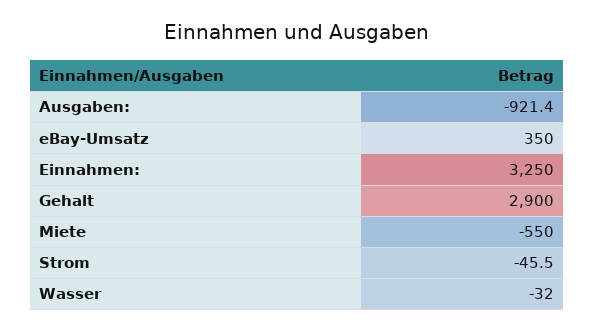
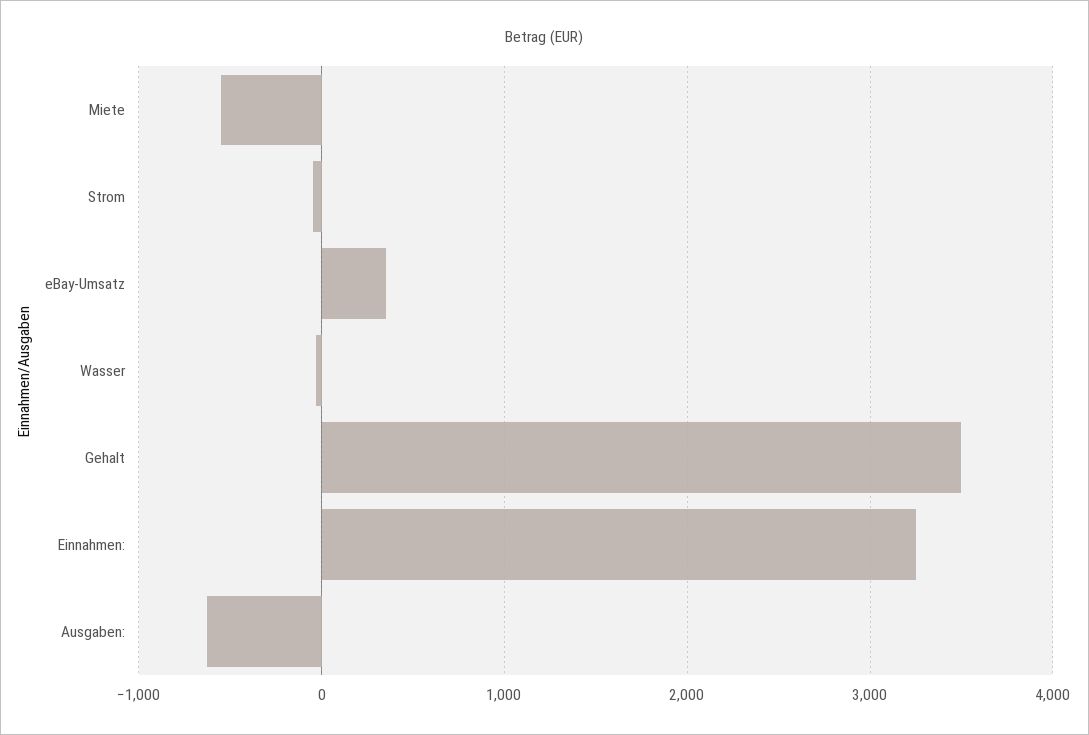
Ausgaben:: -921.4 -> -600
Gehalt: 2900 -> 3500

